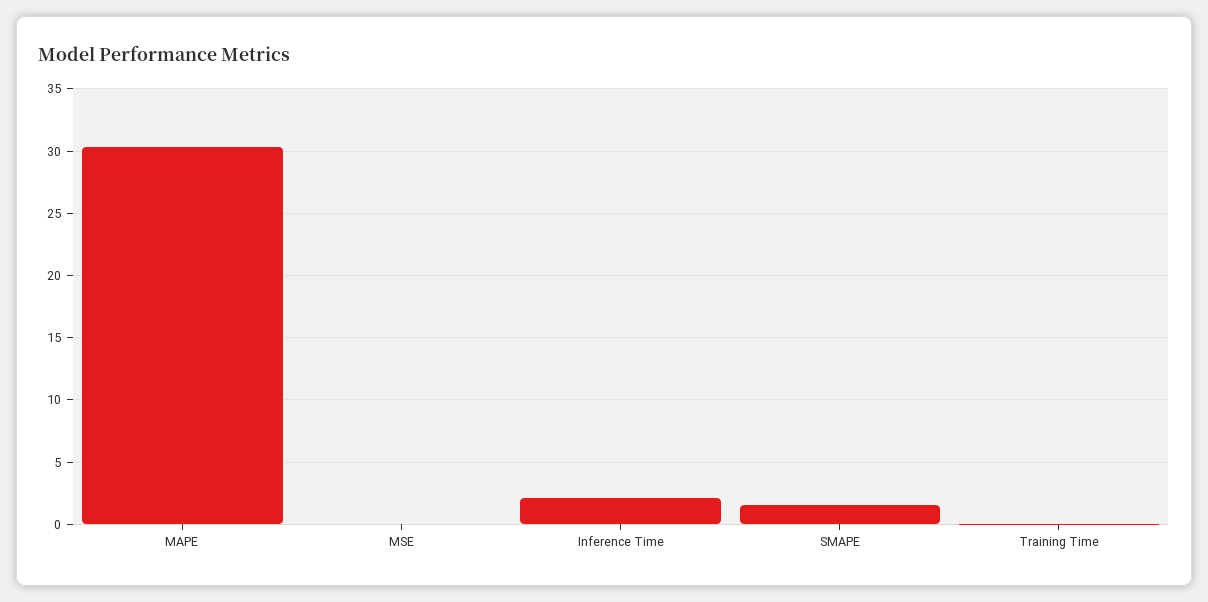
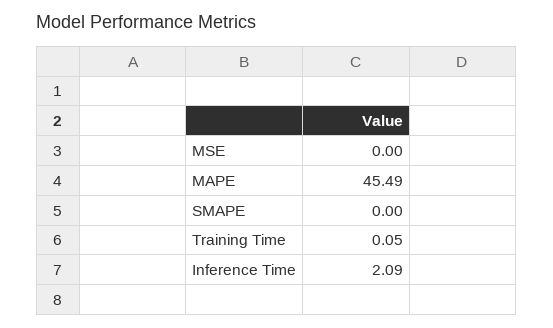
MAPE: 30.5 -> 45.49
SMAPE: 1.5 -> 0

